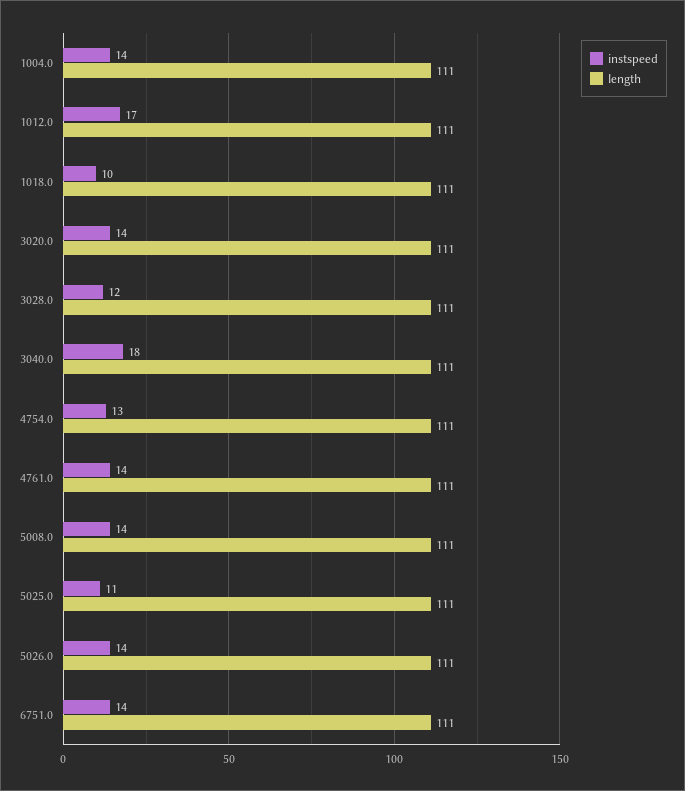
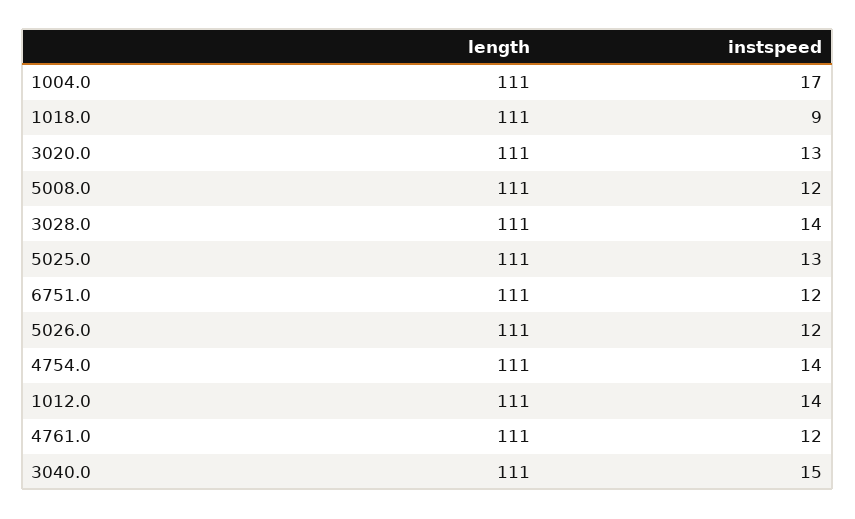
instspeed, 1004.0: 14 -> 17
instspeed, 1012.0: 17 -> 14
instspeed, 1018.0: 10 -> 9
instspeed, 3020.0: 14 -> 13
instspeed, 3028.0: 12 -> 14
instspeed, 3040.0: 18 -> 15
instspeed, 4754.0: 13 -> 14
instspeed, 4761.0: 14 -> 12
instspeed, 5008.0: 14 -> 12
instspeed, 5025.0: 11 -> 13
instspeed, 5026.0: 14 -> 12
instspeed, 6751.0: 14 -> 12

